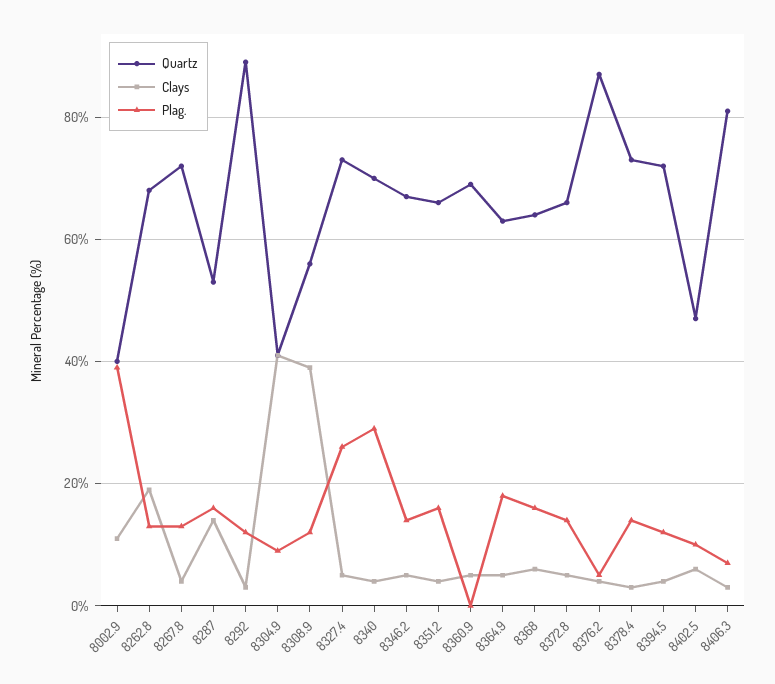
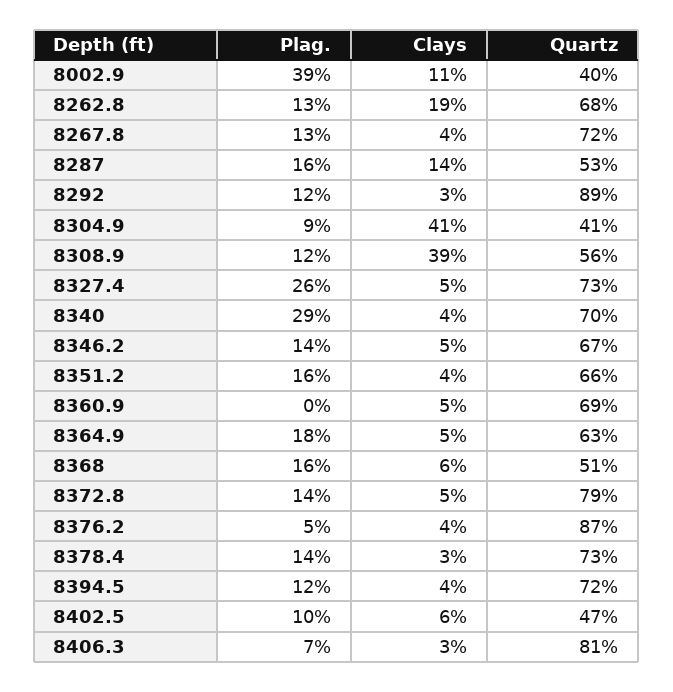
Quartz, 8368: 65 -> 51
Quartz, 8372.8: 65 -> 79

